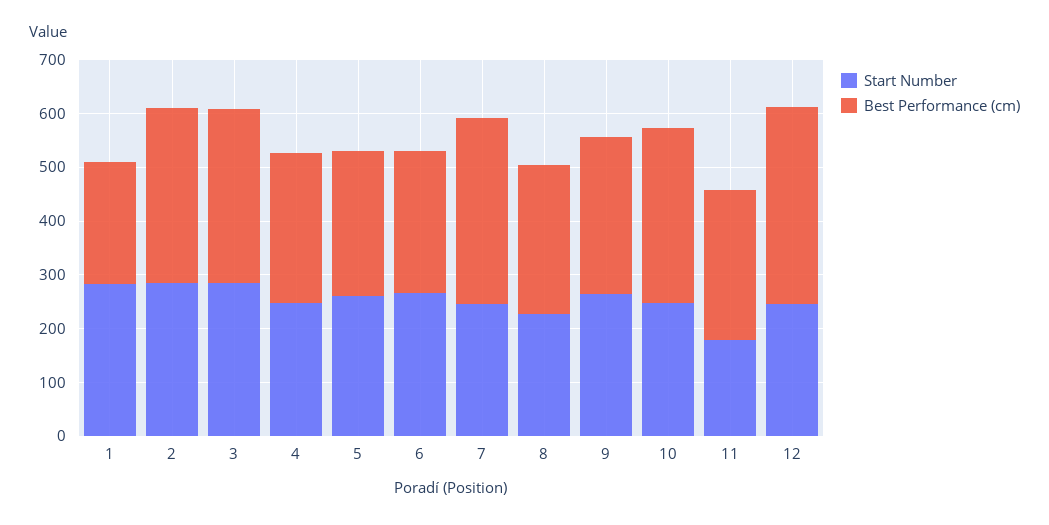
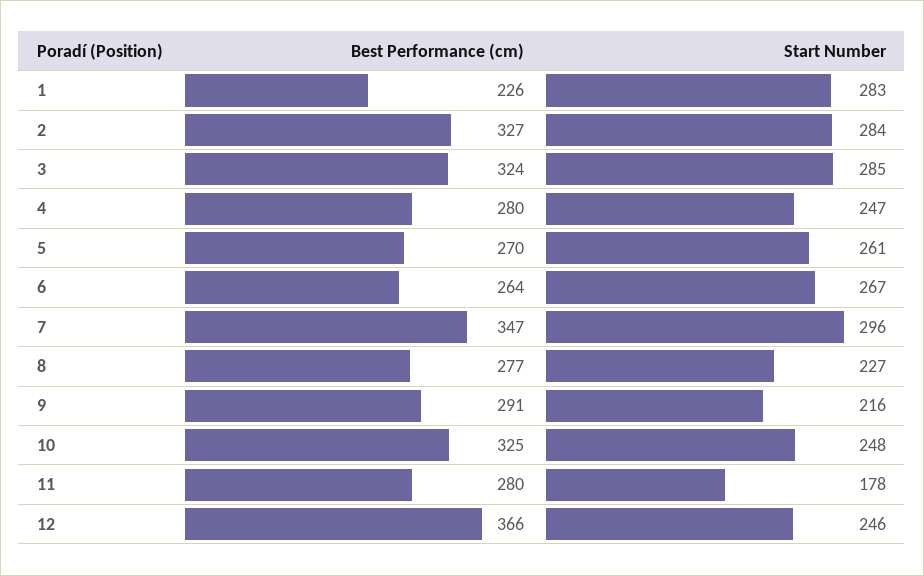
Start Number, 7: 240 -> 296
Start Number, 9: 260 -> 216

